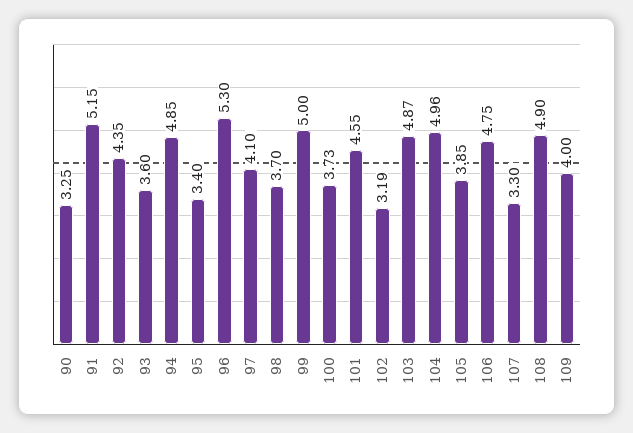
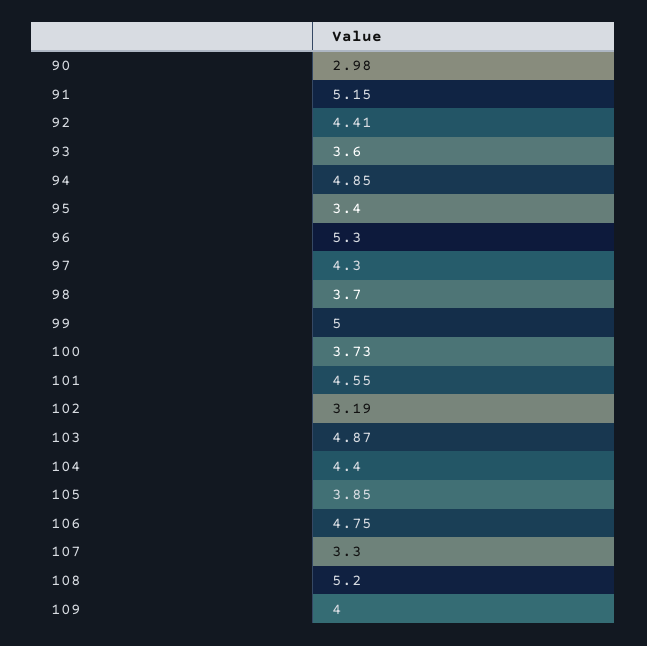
90: 3.25 -> 2.98
92: 4.35 -> 4.41
97: 4.1 -> 4.3
104: 4.96 -> 4.4
108: 4.9 -> 5.2

